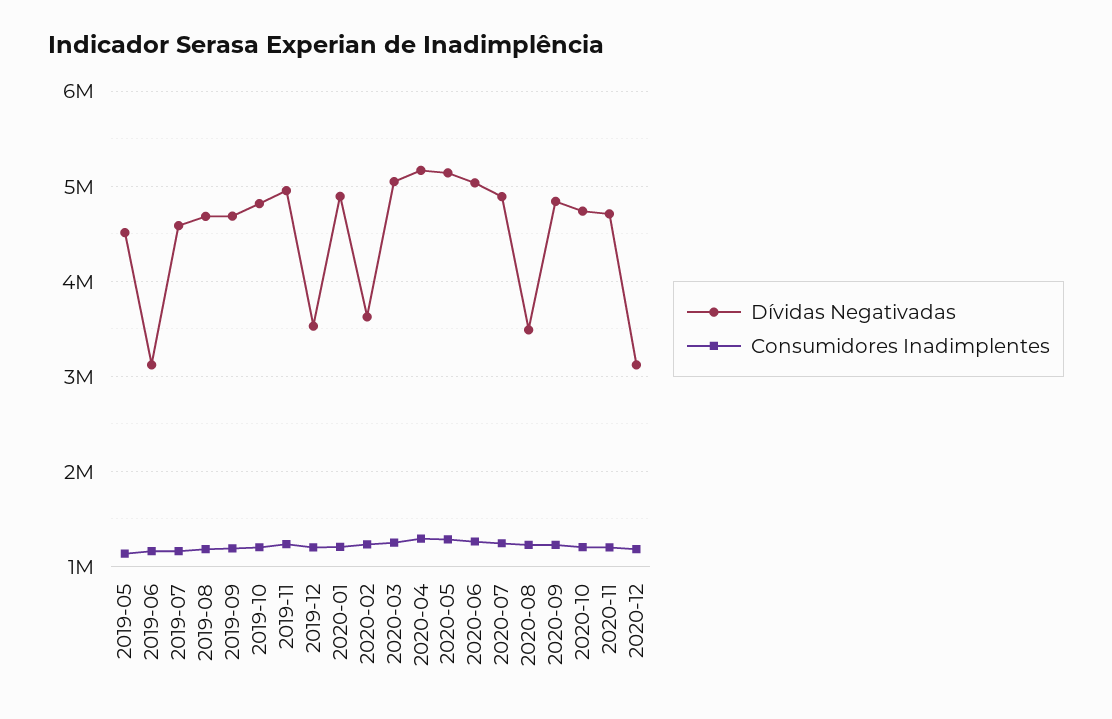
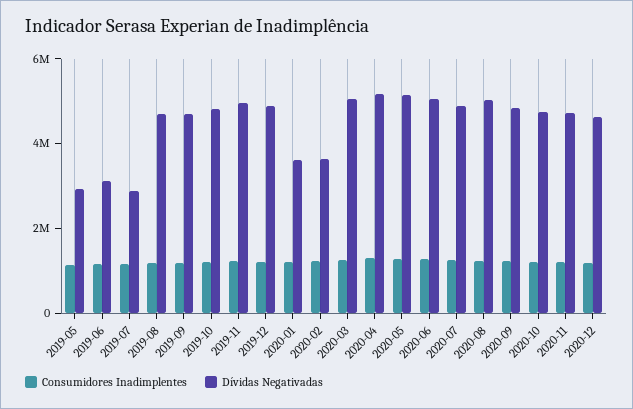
Dívidas Negativadas, 2019-05: 4500000 -> 3000000
Dívidas Negativadas, 2019-07: 4600000 -> 3000000
Dívidas Negativadas, 2019-12: 3500000 -> 5000000
Dívidas Negativadas, 2020-01: 4900000 -> 3500000
Dívidas Negativadas, 2020-08: 3500000 -> 5000000
Dívidas Negativadas, 2020-12: 3100000 -> 4500000

